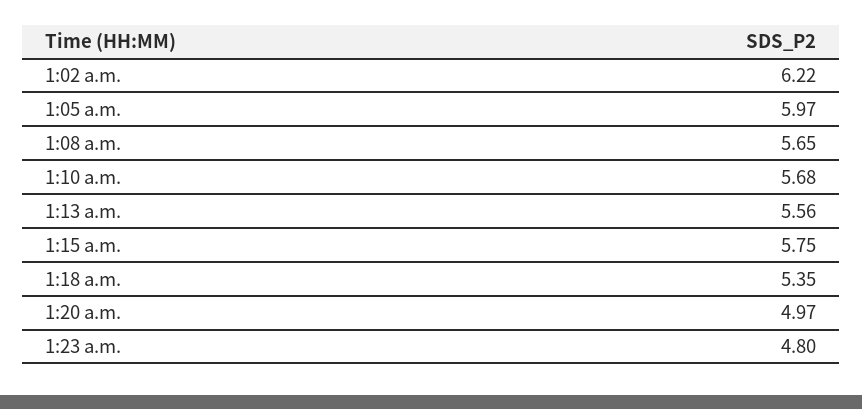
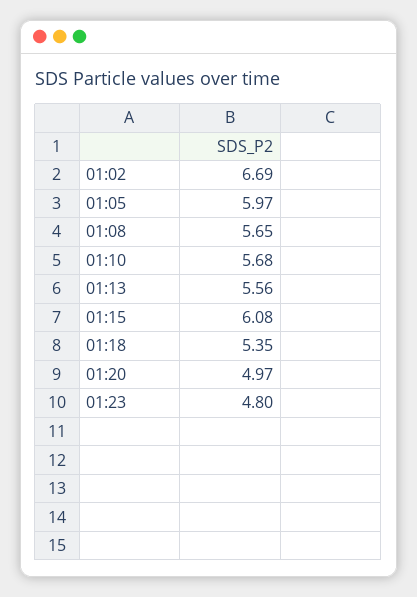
1:02 a.m.: 6.22 -> 6.69
1:15 a.m.: 5.75 -> 6.08

